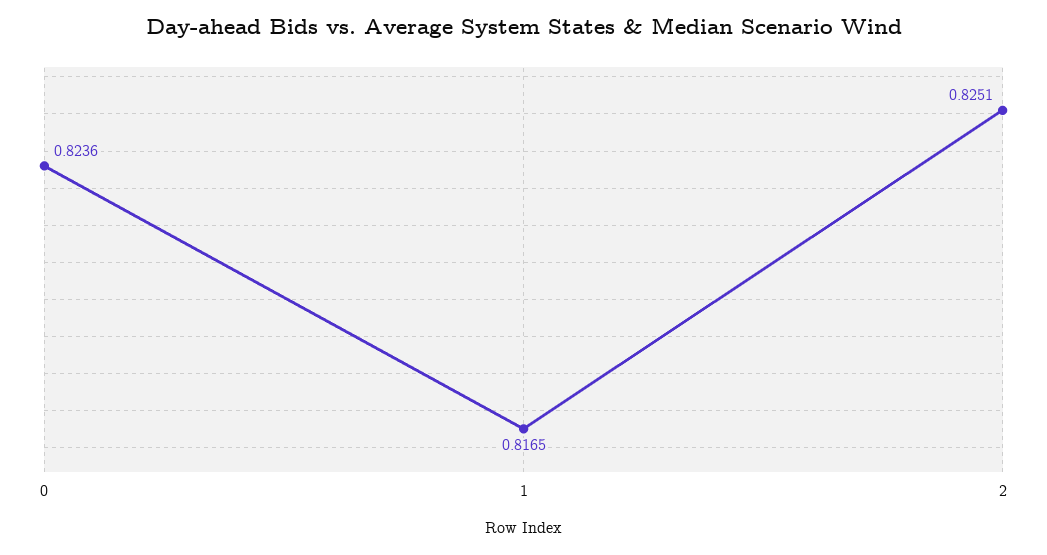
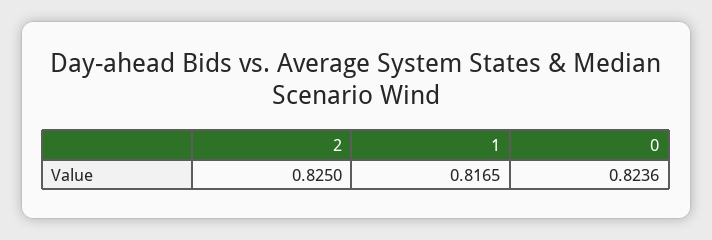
2: 0.8251 -> 0.825

